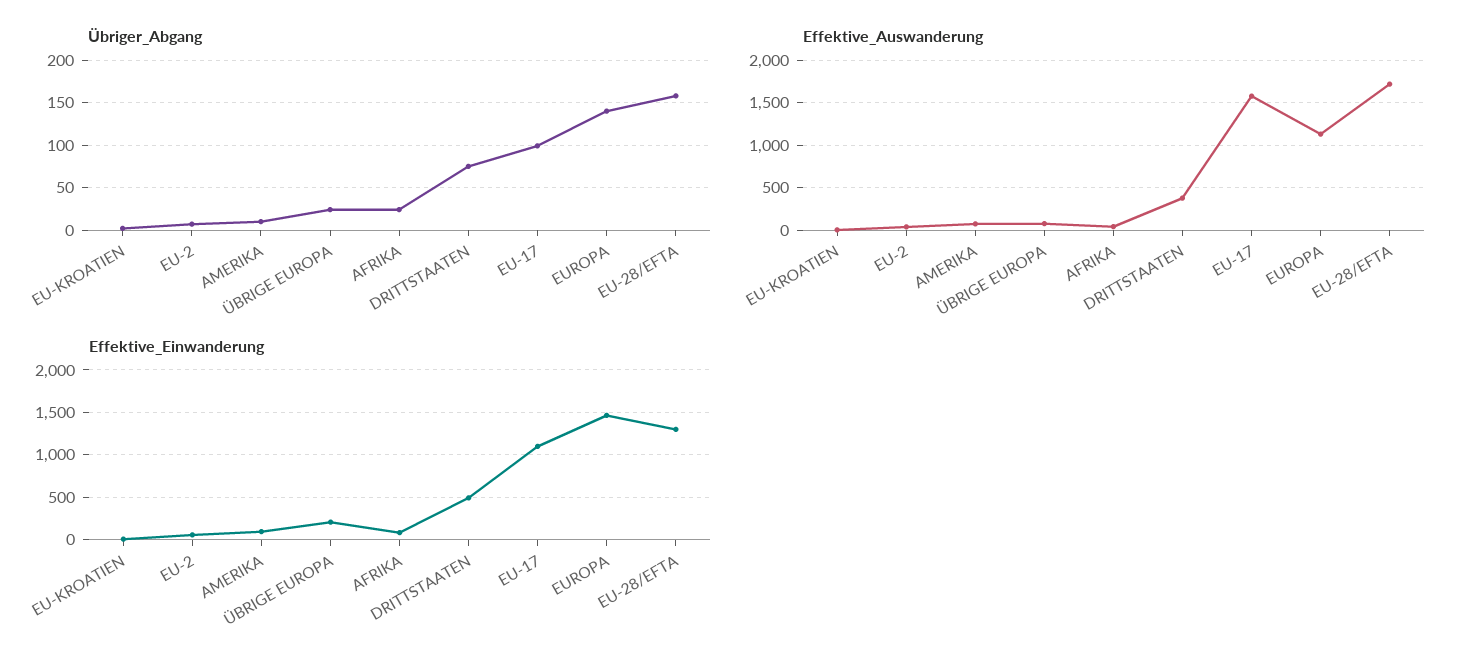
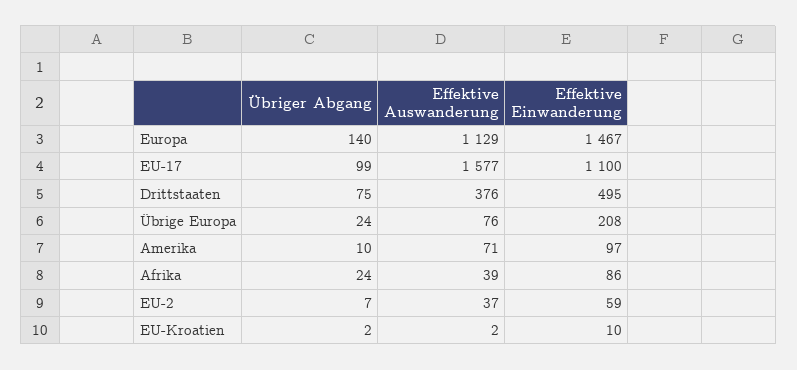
Übriger_Abgang, EU-28/EFTA: 160 -> none
Effektive_Auswanderung, EU-28/EFTA: 1700 -> none
Effektive_Einwanderung, EU-28/EFTA: 1300 -> none

